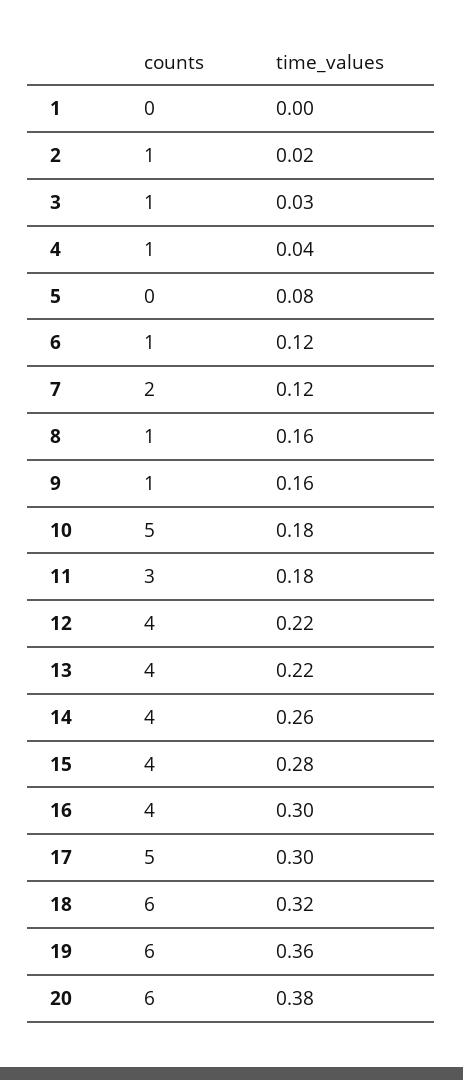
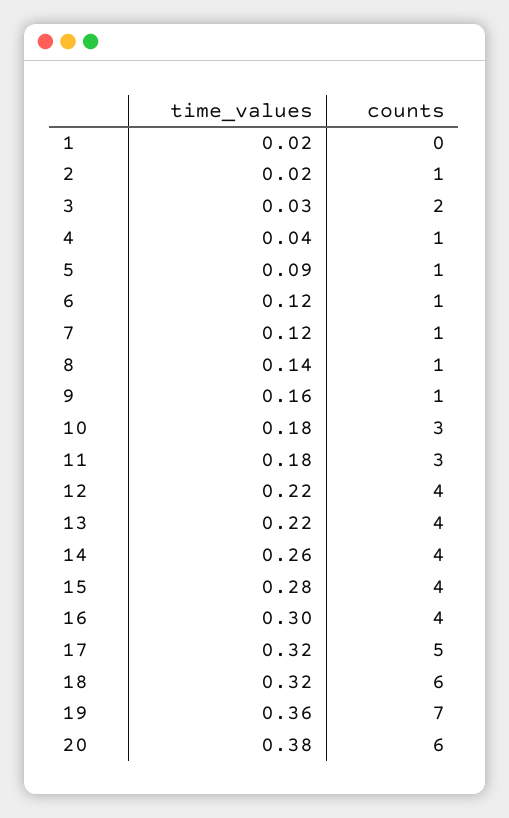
time_values, 1: 0 -> 0.02
counts, 3: 1 -> 2
counts, 5: 0 -> 1
time_values, 5: 0.08 -> 0.09
counts, 7: 2 -> 1
time_values, 8: 0.16 -> 0.14
counts, 10: 5 -> 3
time_values, 17: 0.3 -> 0.32
counts, 19: 6 -> 7

